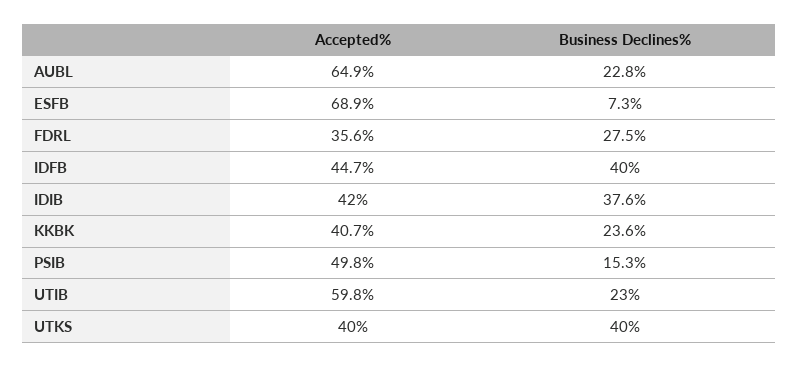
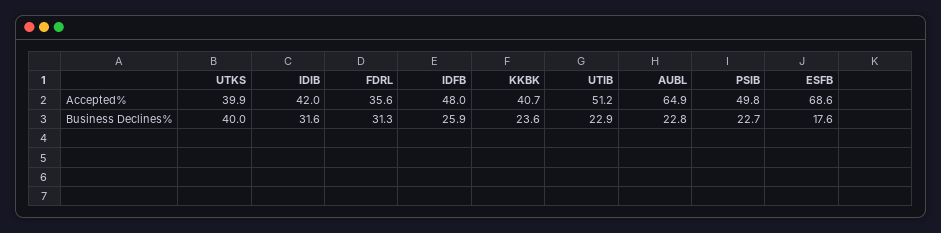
Accepted%, ESFB: 68.9 -> 68.6
Business Declines%, ESFB: 7.3 -> 17.6
Business Declines%, FDRL: 27.5 -> 31.3
Accepted%, IDFB: 44.7 -> 48
Business Declines%, IDFB: 40 -> 25.9
Business Declines%, IDIB: 37.6 -> 31.6
Business Declines%, PSIB: 15.3 -> 22.7
Accepted%, UTIB: 59.8 -> 51.2
Business Declines%, UTIB: 23 -> 22.9
Accepted%, UTKS: 40 -> 39.9

